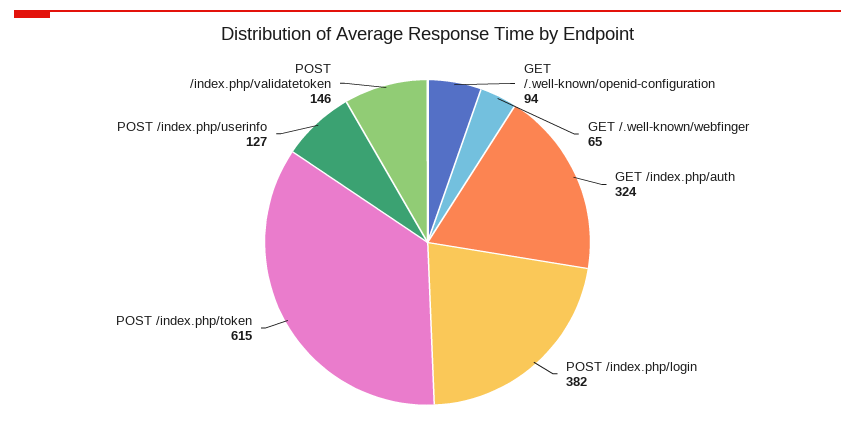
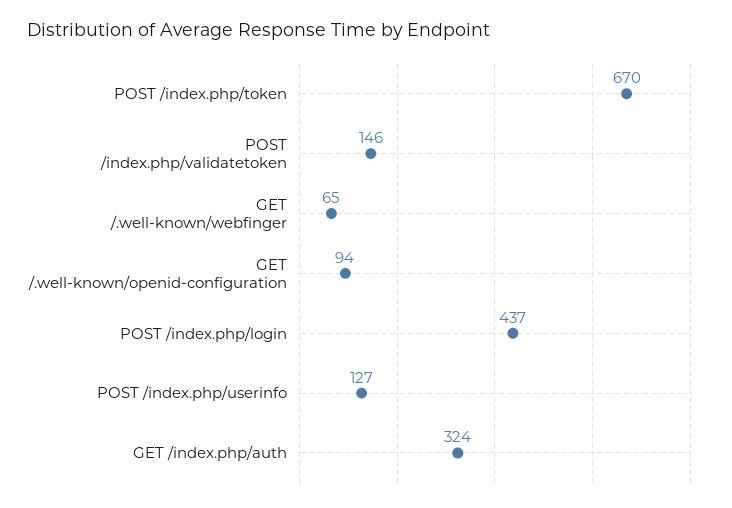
POST /index.php/login: 382 -> 437
POST /index.php/token: 615 -> 670

